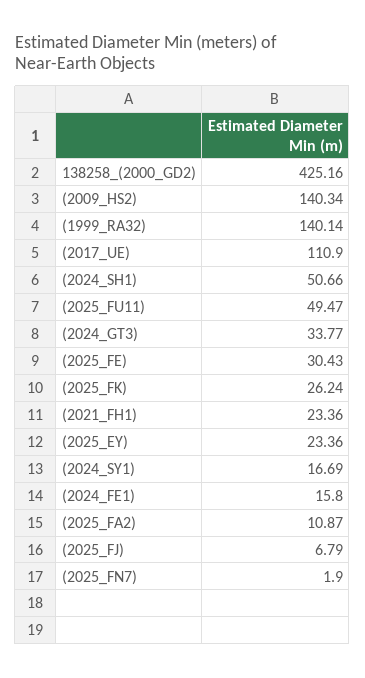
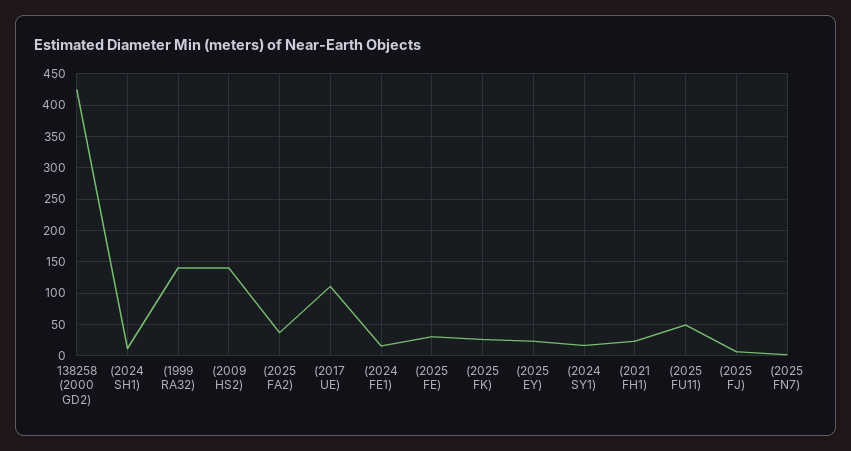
(2024_SH1): 50.66 -> 10
(2024_GT3): 33.77 -> none
(2025_FA2): 10.87 -> 40

